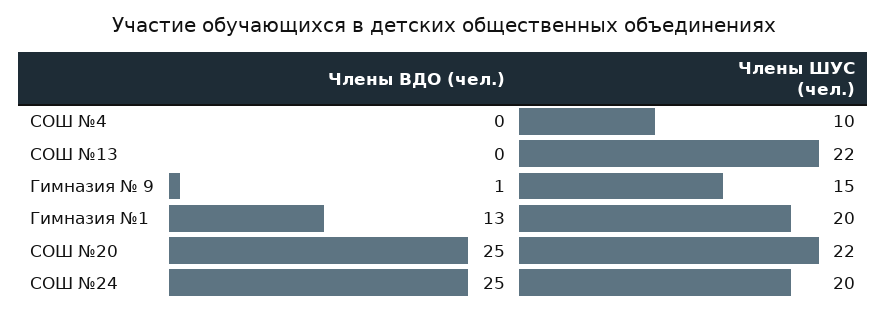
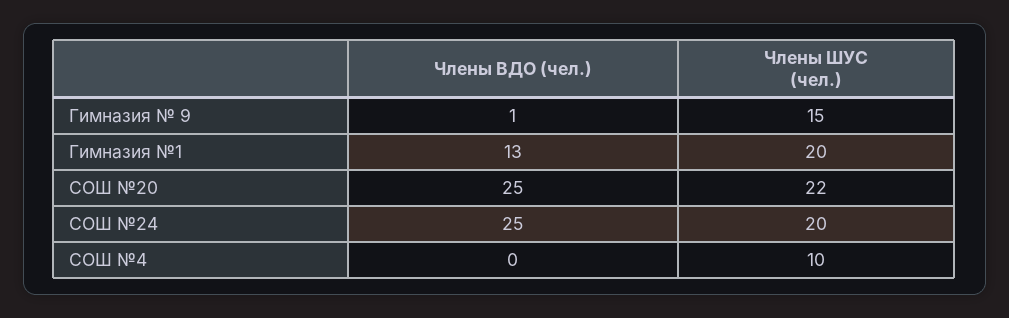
Члены ВДО (чел.), СОШ №13: 0 -> none
Члены ШУС (чел.), СОШ №13: 22 -> none

